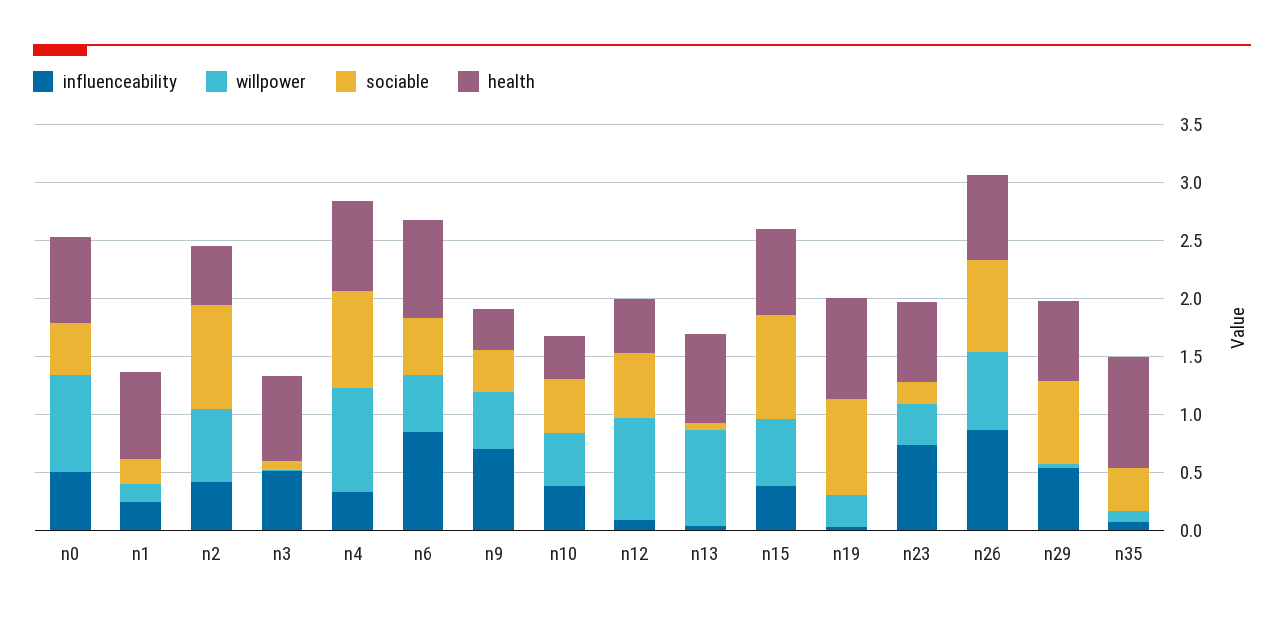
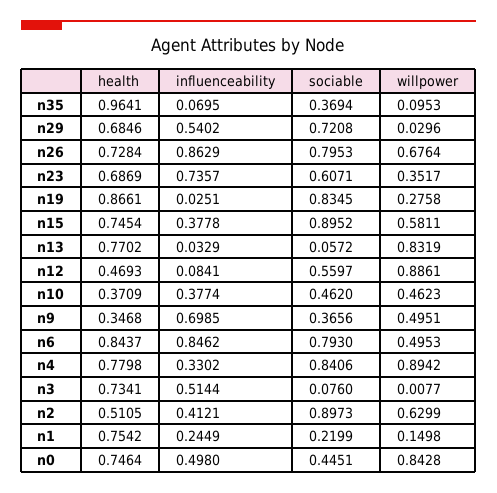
sociable, n6: 0.5 -> 0.793
sociable, n23: 0.2 -> 0.6071

